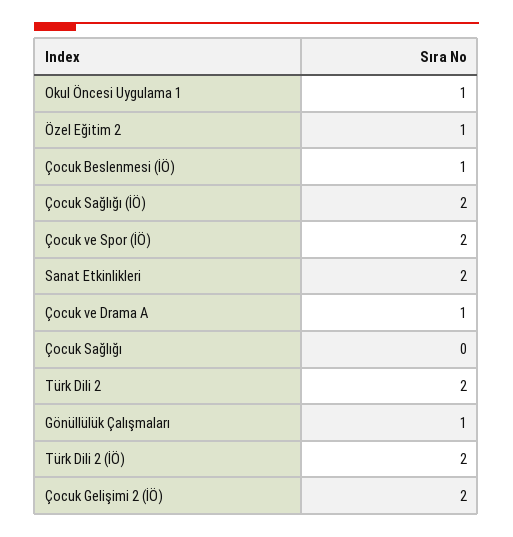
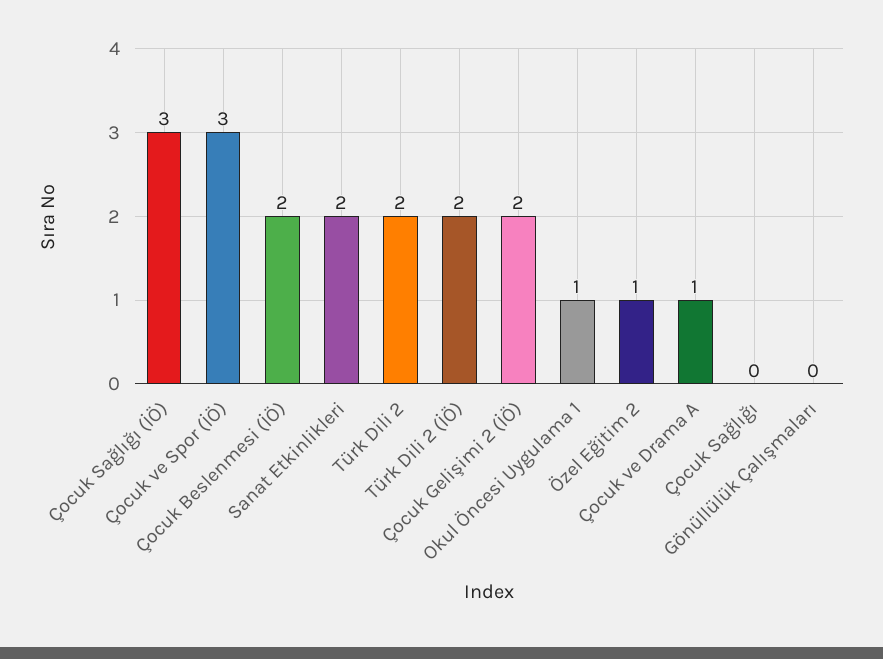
Çocuk Beslenmesi (İÖ): 1 -> 2
Çocuk Sağlığı (İÖ): 2 -> 3
Çocuk ve Spor (İÖ): 2 -> 3
Gönüllülük Çalışmaları: 1 -> 0

